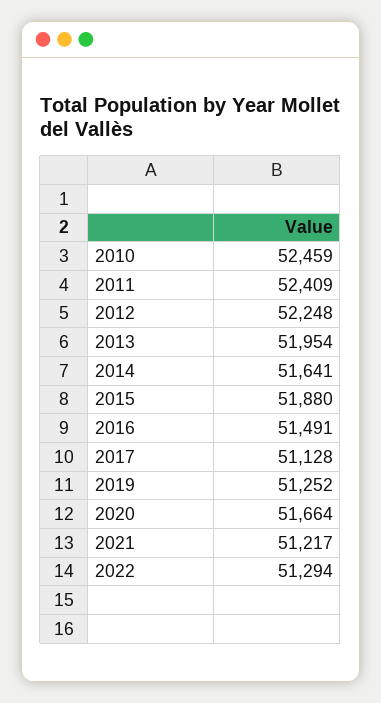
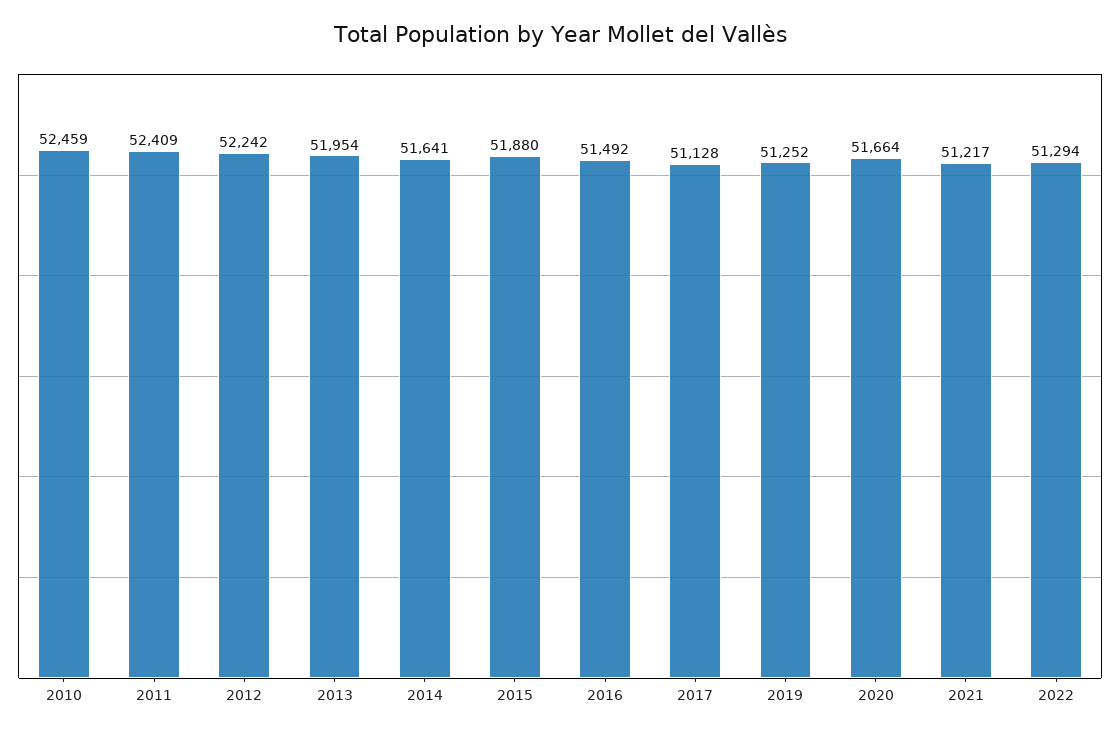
2012: 52248 -> 52242
2016: 51491 -> 51492

